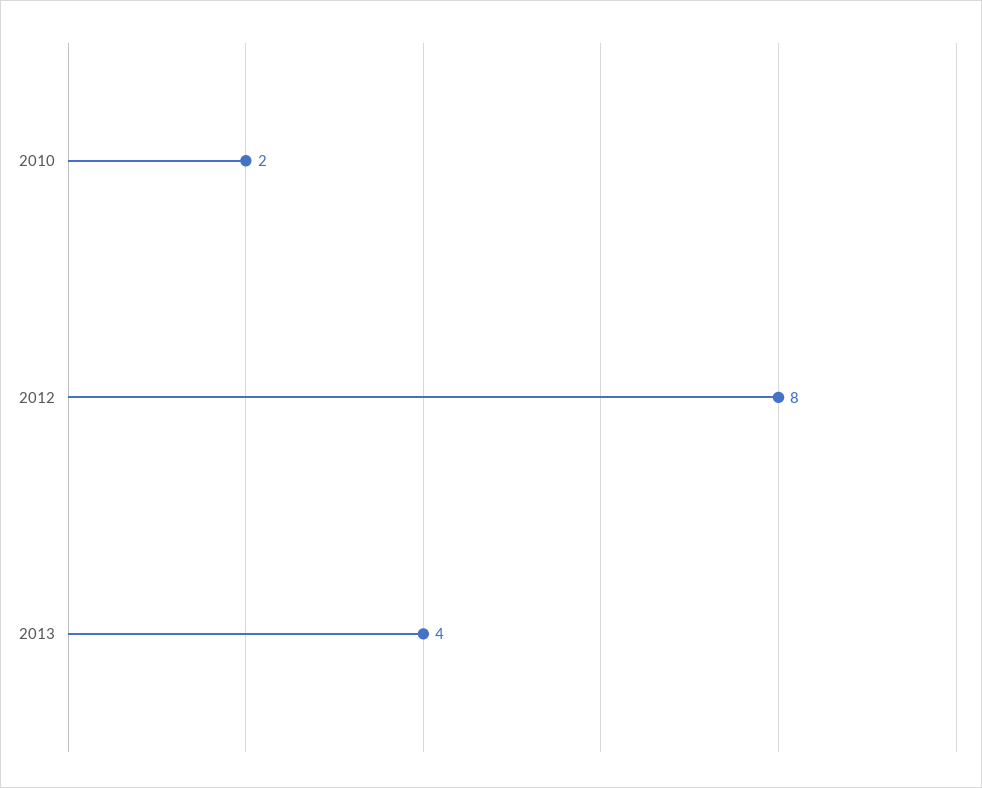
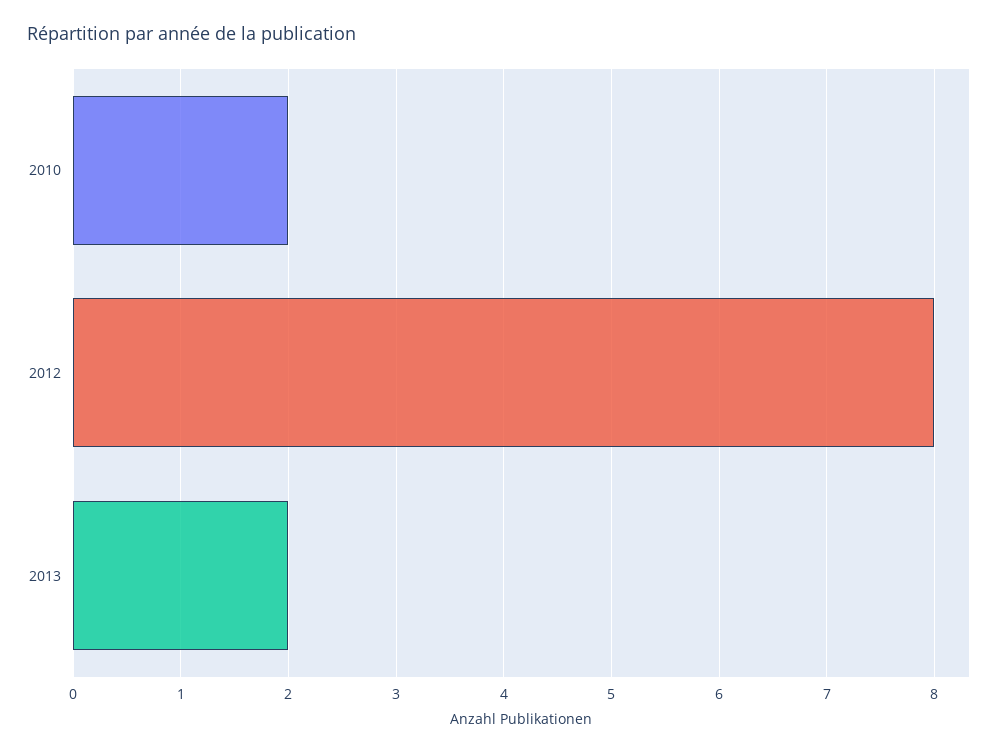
2013: 4 -> 2

